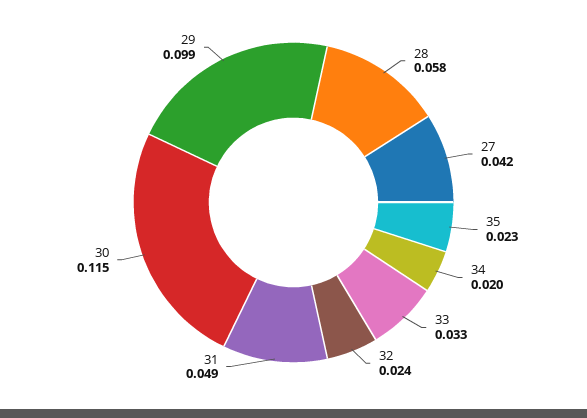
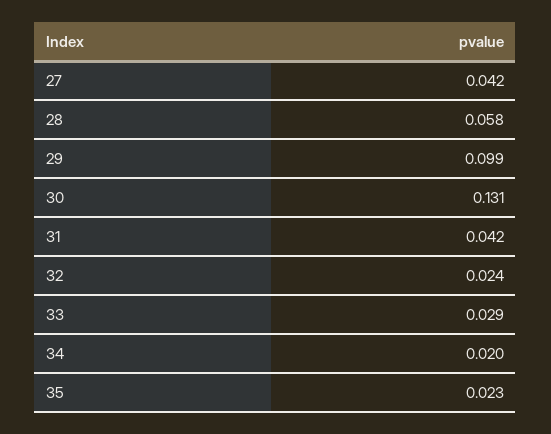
33: 0.033 -> 0.029
31: 0.049 -> 0.042
30: 0.115 -> 0.131

